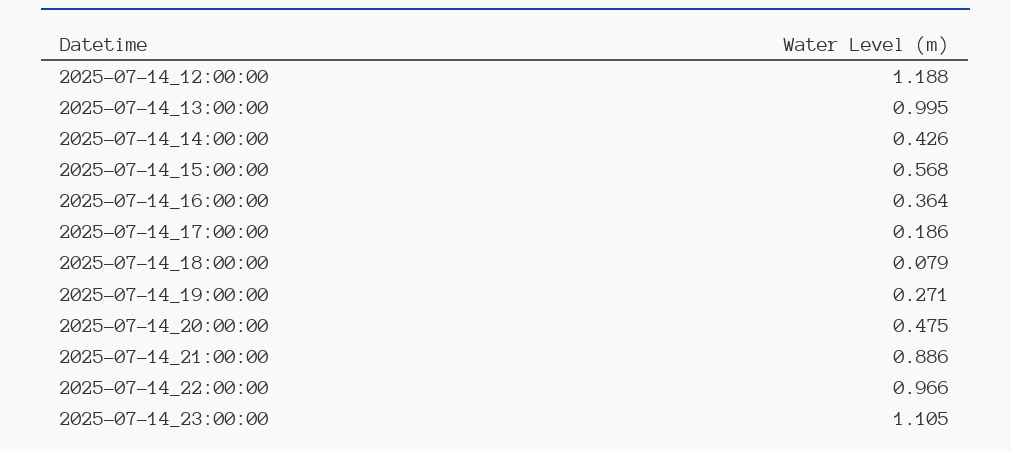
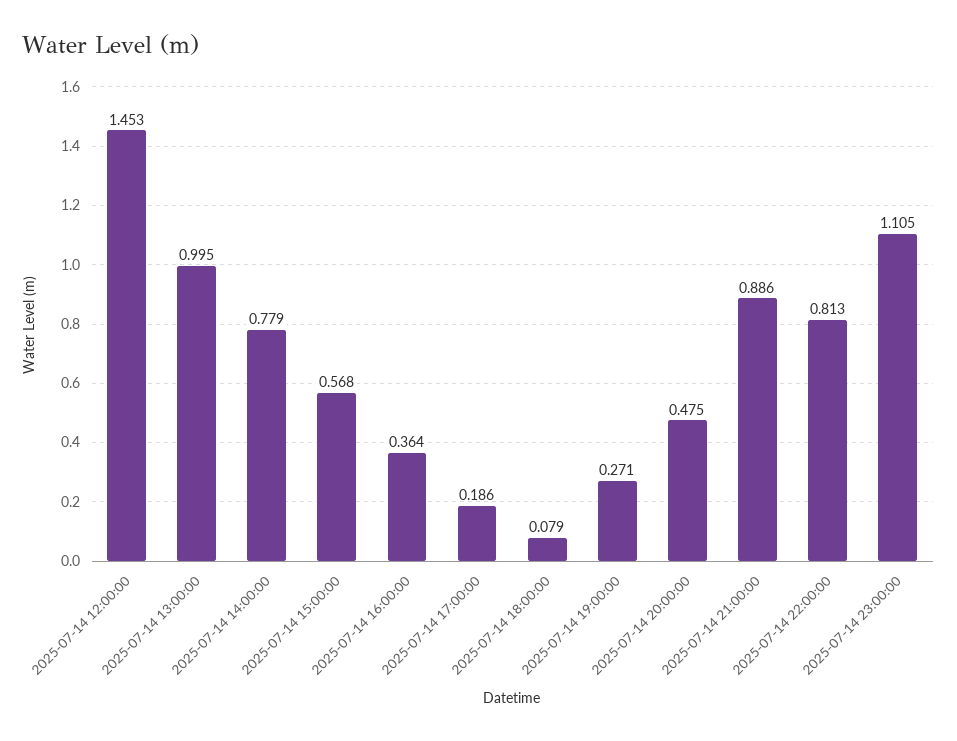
2025-07-14_12:00:00: 1.188 -> 1.453
2025-07-14_14:00:00: 0.426 -> 0.779
2025-07-14_22:00:00: 0.966 -> 0.813

